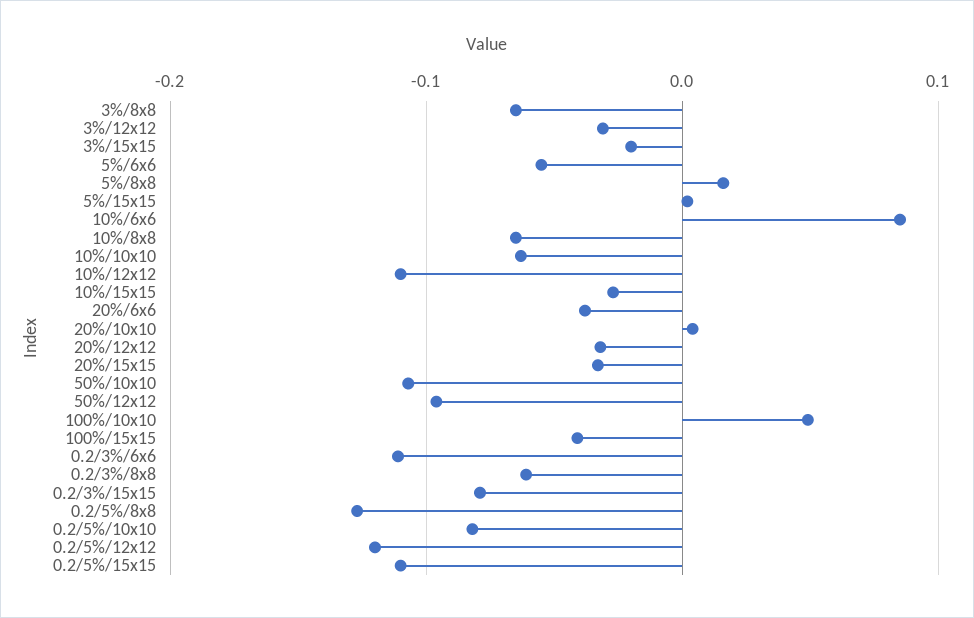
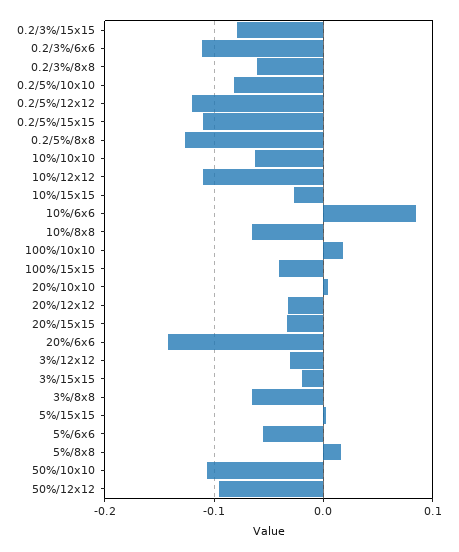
20%/6x6: -0.04 -> -0.14
100%/10x10: 0.05 -> 0.02

